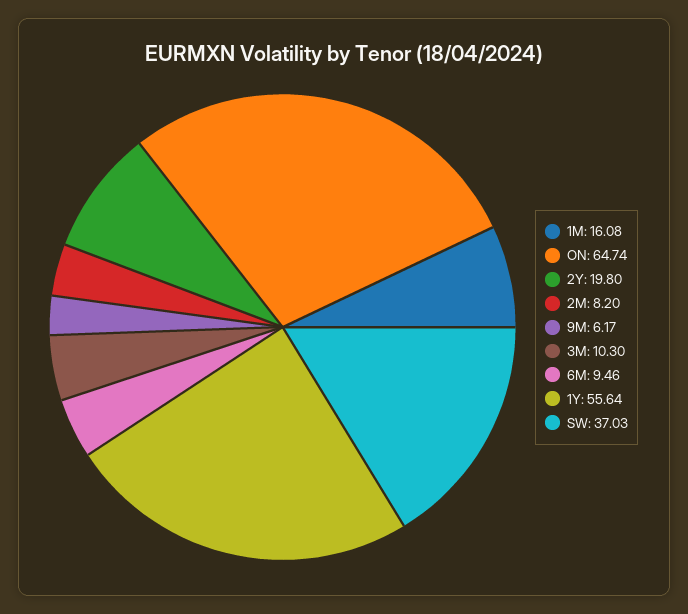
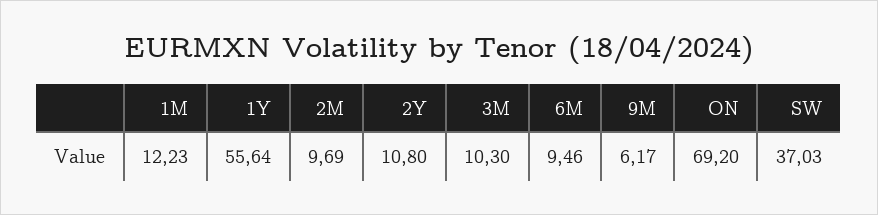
1M: 16.08 -> 12.23
ON: 64.74 -> 69.2
2Y: 19.8 -> 10.8
2M: 8.2 -> 9.69

